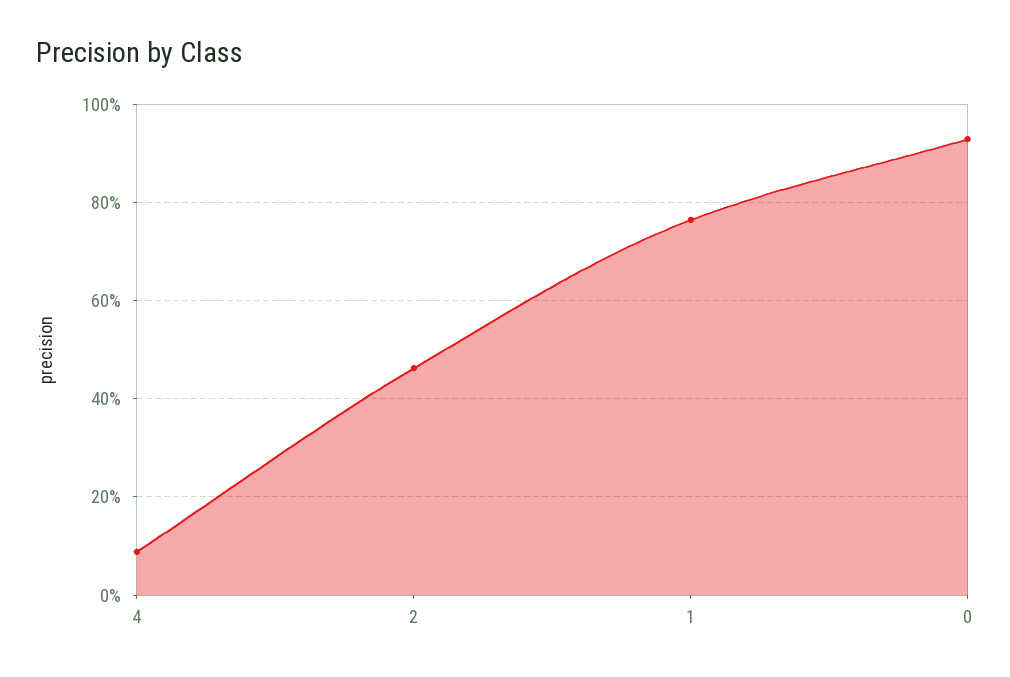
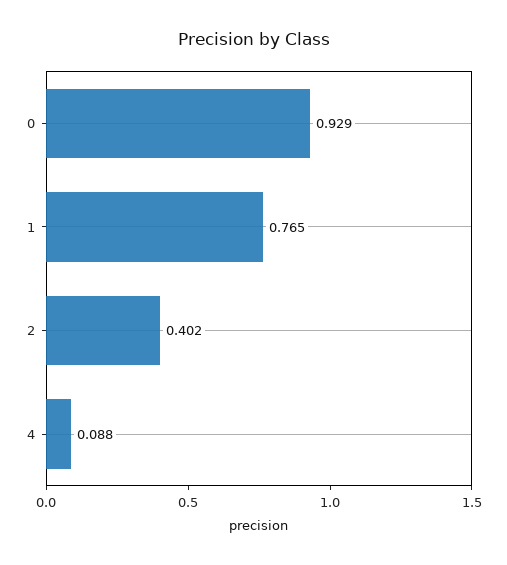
2: 0.46 -> 0.402

